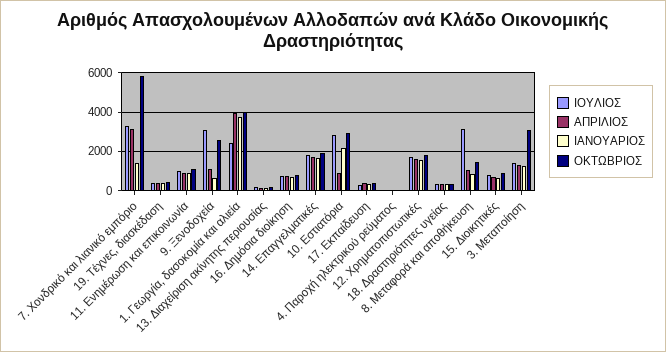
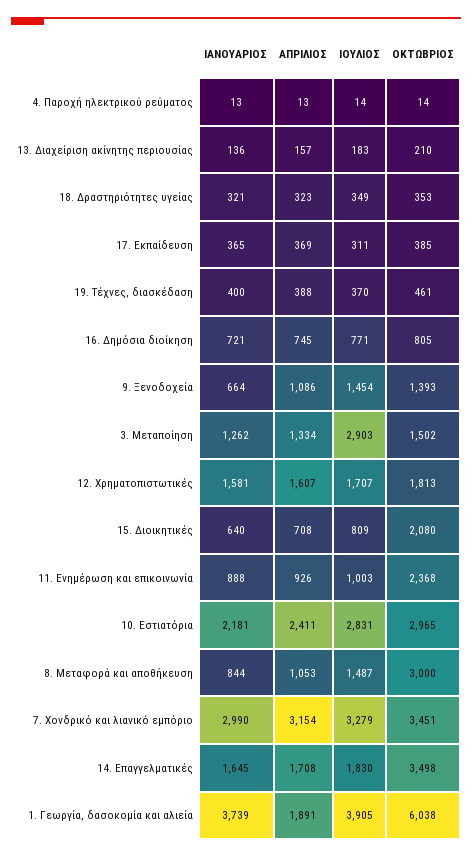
ΙΑΝΟΥΑΡΙΟΣ, 7. Χονδρικό και λιανικό εμπόριο: 1500 -> 2990
ΟΚΤΩΒΡΙΟΣ, 7. Χονδρικό και λιανικό εμπόριο: 6000 -> 3451
ΟΚΤΩΒΡΙΟΣ, 11. Ενημέρωση και επικοινωνία: 1000 -> 2368
ΙΟΥΛΙΟΣ, 9. Ξενοδοχεία: 3000 -> 1454
ΟΚΤΩΒΡΙΟΣ, 9. Ξενοδοχεία: 2500 -> 1393
ΙΟΥΛΙΟΣ, 1. Γεωργία, δασοκομία και αλιεία: 2500 -> 3905
ΑΠΡΙΛΙΟΣ, 1. Γεωργία, δασοκομία και αλιεία: 4000 -> 1891
ΟΚΤΩΒΡΙΟΣ, 1. Γεωργία, δασοκομία και αλιεία: 4000 -> 6038
ΟΚΤΩΒΡΙΟΣ, 14. Επαγγελματικές: 2000 -> 3498
ΑΠΡΙΛΙΟΣ, 10. Εστιατόρια: 1000 -> 2411
ΙΟΥΛΙΟΣ, 8. Μεταφορά και αποθήκευση: 3000 -> 1487
ΟΚΤΩΒΡΙΟΣ, 8. Μεταφορά και αποθήκευση: 1500 -> 3000
ΟΚΤΩΒΡΙΟΣ, 15. Διοικητικές: 1000 -> 2080
ΙΟΥΛΙΟΣ, 3. Μεταποίηση: 1500 -> 2903
ΟΚΤΩΒΡΙΟΣ, 3. Μεταποίηση: 3000 -> 1502

